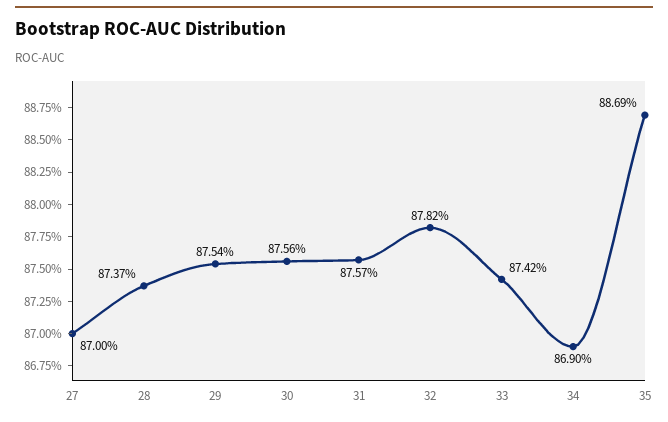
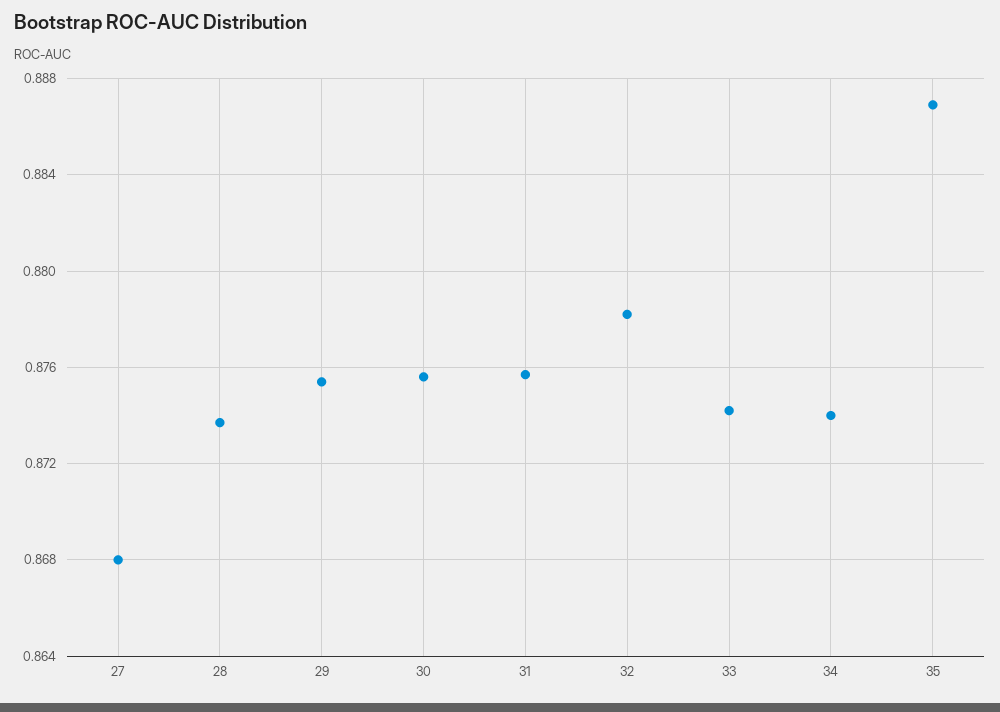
27: 0.87 -> 0.868
34: 0.869 -> 0.874

